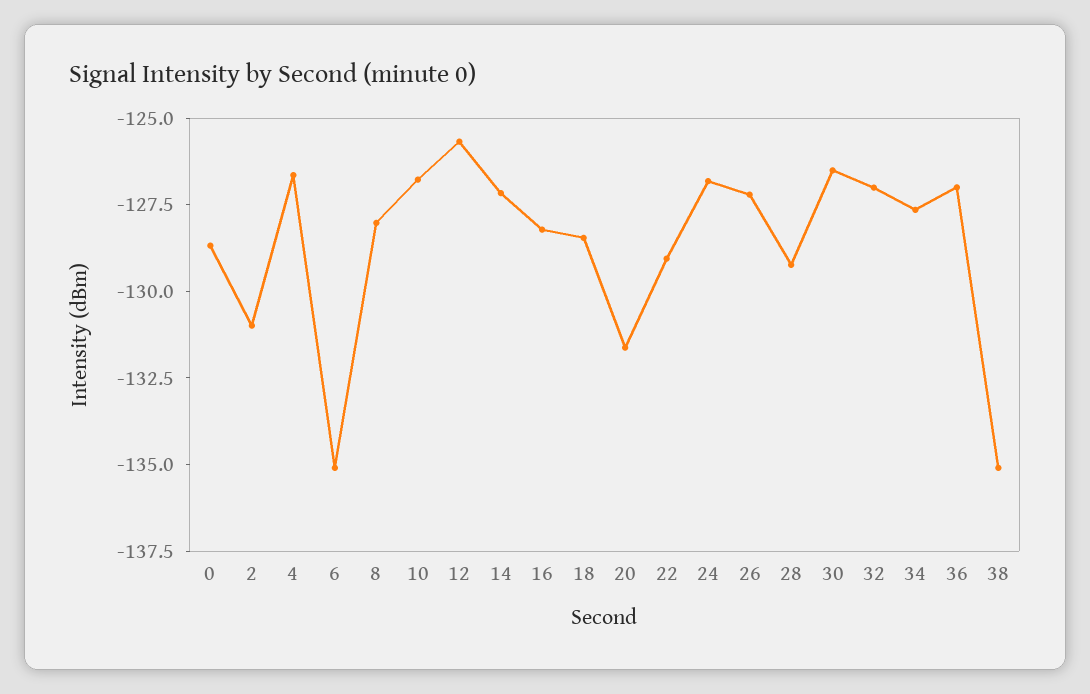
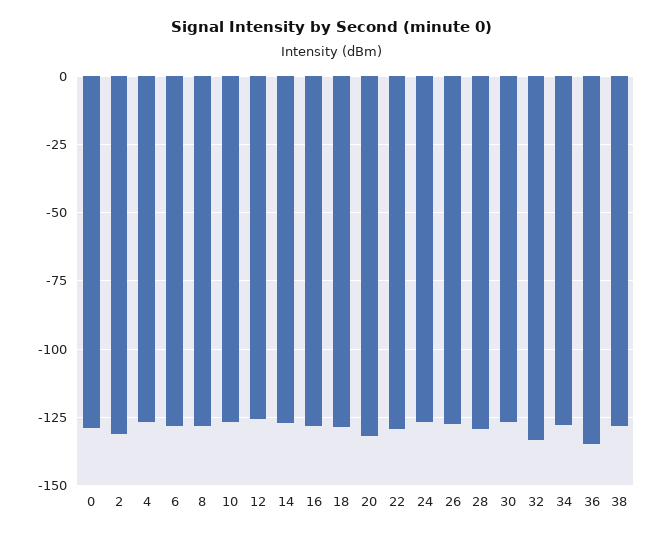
6: -135 -> -127.5
32: -127 -> -132.5
36: -127 -> -135
38: -135 -> -127.5

